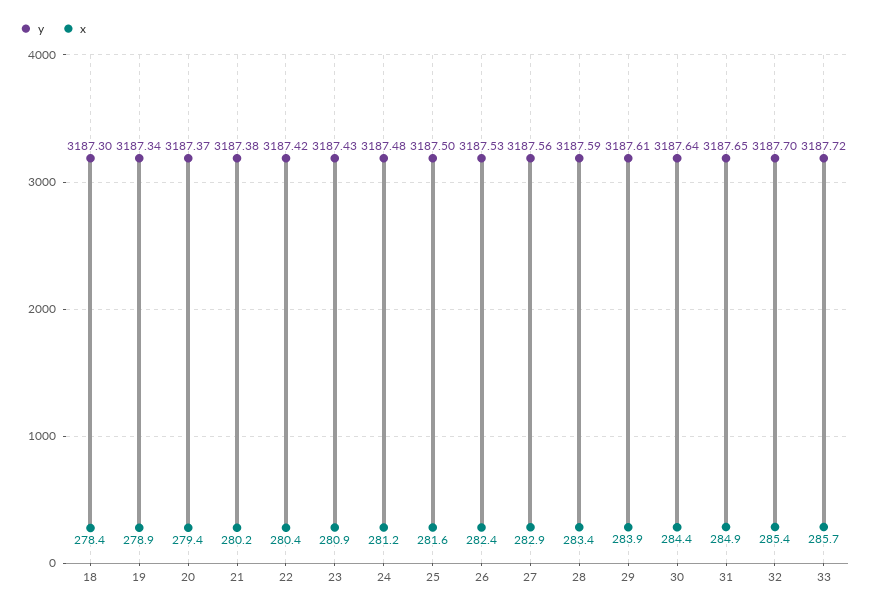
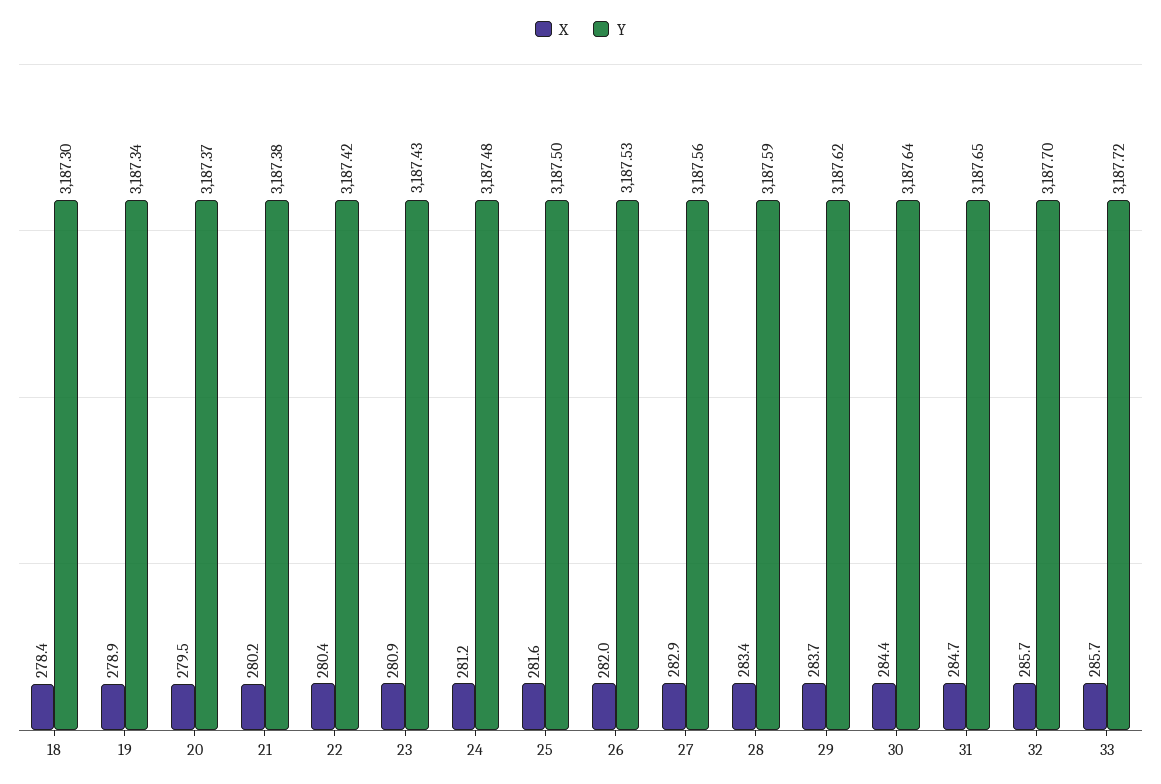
x, 20: 279.4 -> 279.5
x, 26: 282.4 -> 282
y, 29: 3187.61 -> 3187.62
x, 29: 283.9 -> 283.7
x, 31: 284.9 -> 284.7
x, 32: 285.4 -> 285.7

